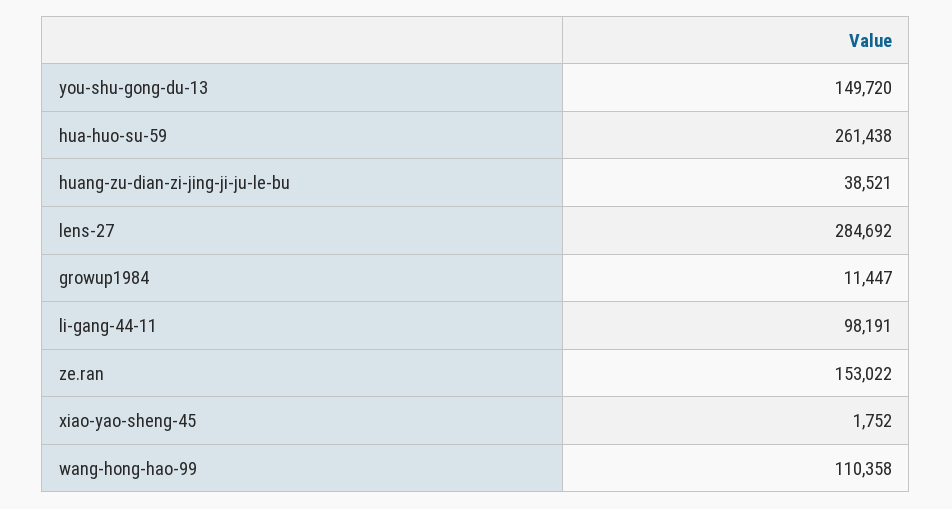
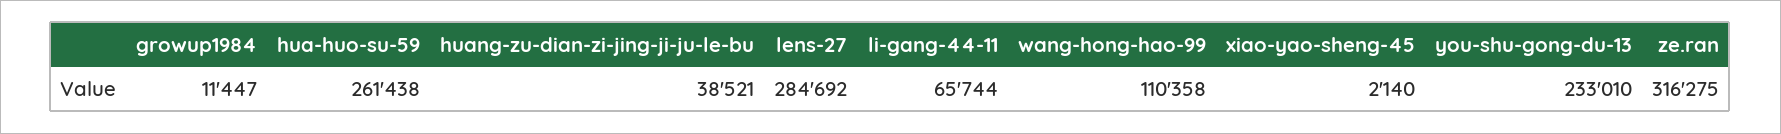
you-shu-gong-du-13: 149720 -> 233010
li-gang-44-11: 98191 -> 65744
ze.ran: 153022 -> 316275
xiao-yao-sheng-45: 1752 -> 2140

